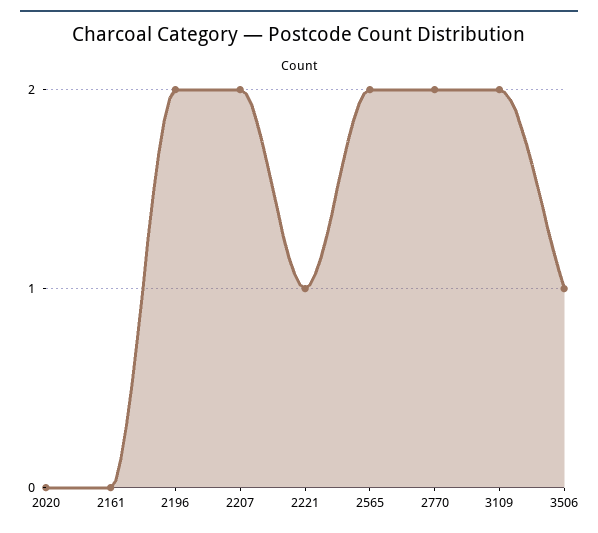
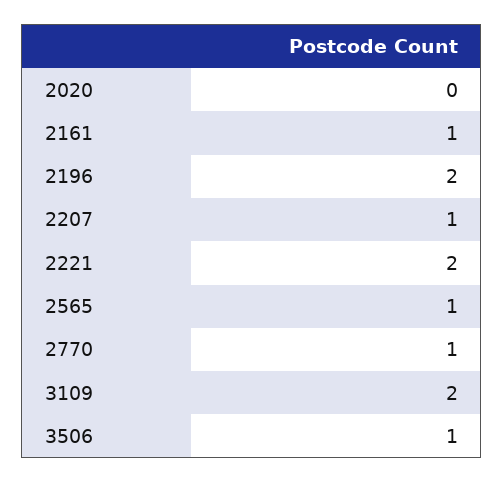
2161: 0 -> 1
2207: 2 -> 1
2221: 1 -> 2
2565: 2 -> 1
2770: 2 -> 1

